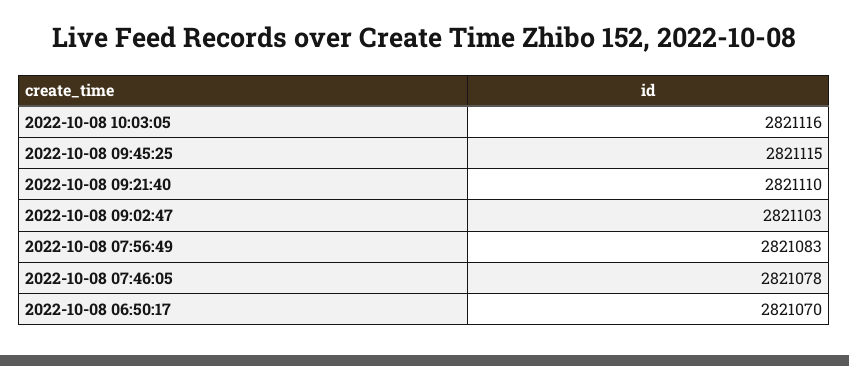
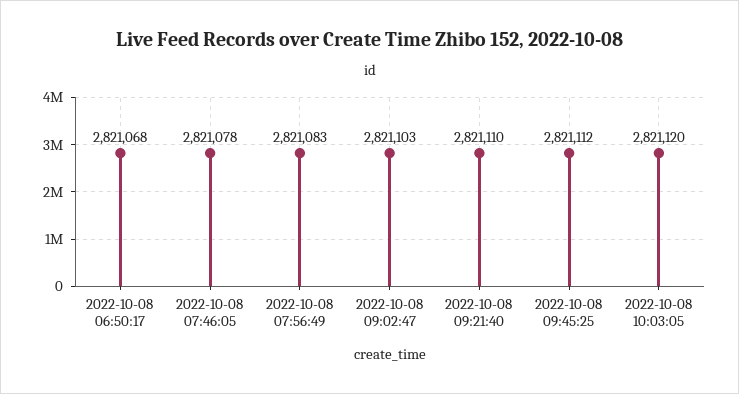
2022-10-08 10:03:05: 2821116 -> 2821120
2022-10-08 09:45:25: 2821115 -> 2821112
2022-10-08 06:50:17: 2821070 -> 2821068

